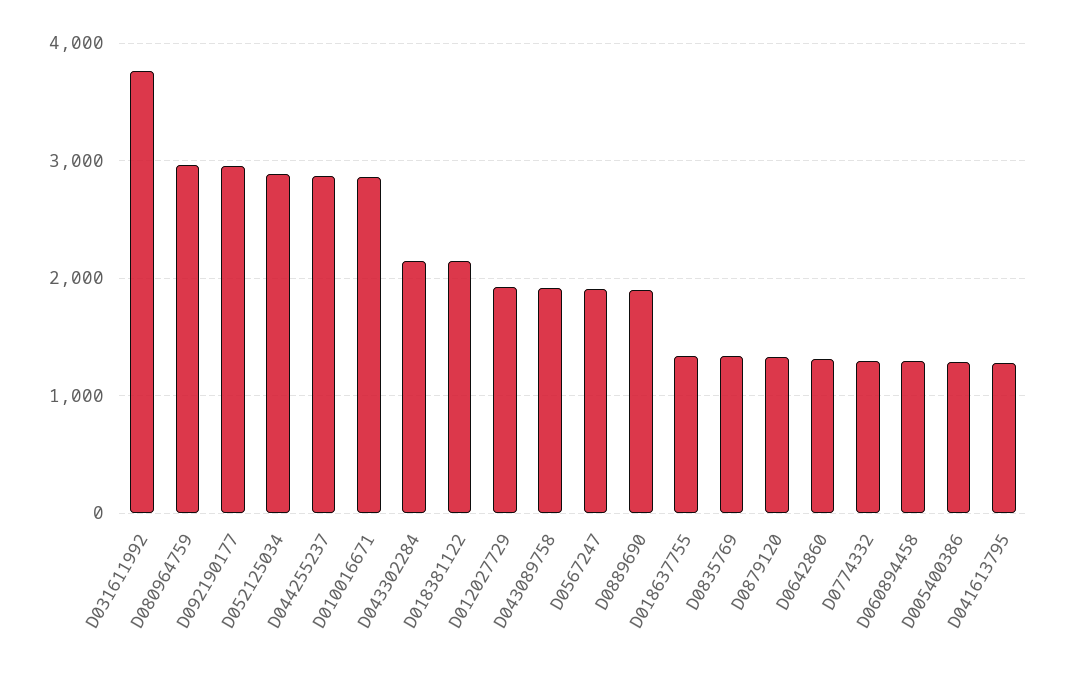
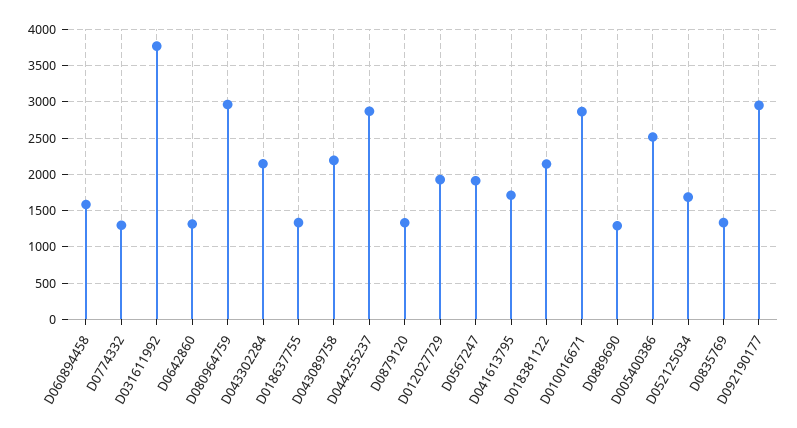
D052125034: 2900 -> 1700
D043089758: 1900 -> 2200
D0889690: 1900 -> 1300
D060894458: 1300 -> 1600
D005400386: 1300 -> 2500
D041613795: 1300 -> 1700

